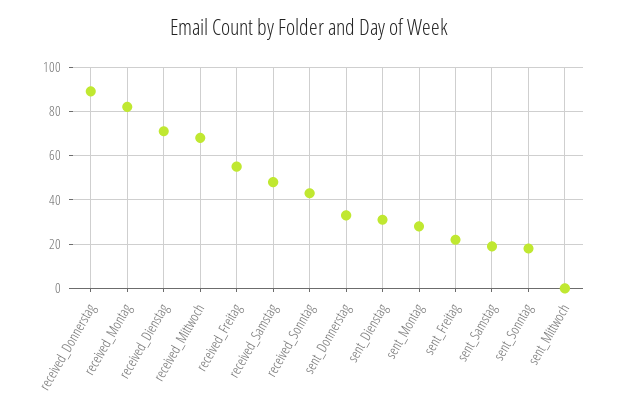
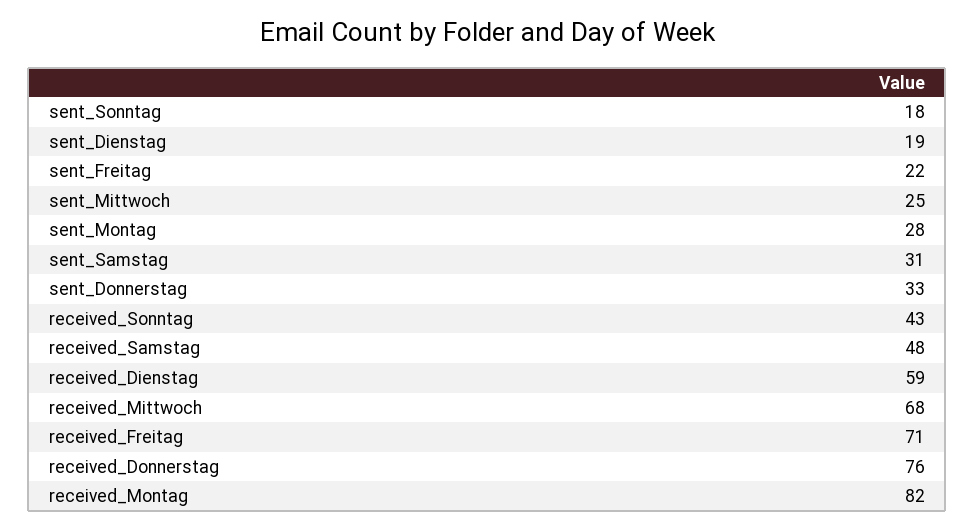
received_Donnerstag: 90 -> 76
received_Dienstag: 70 -> 59
received_Freitag: 55 -> 71
sent_Dienstag: 30 -> 19
sent_Samstag: 20 -> 31
sent_Mittwoch: 0 -> 25

